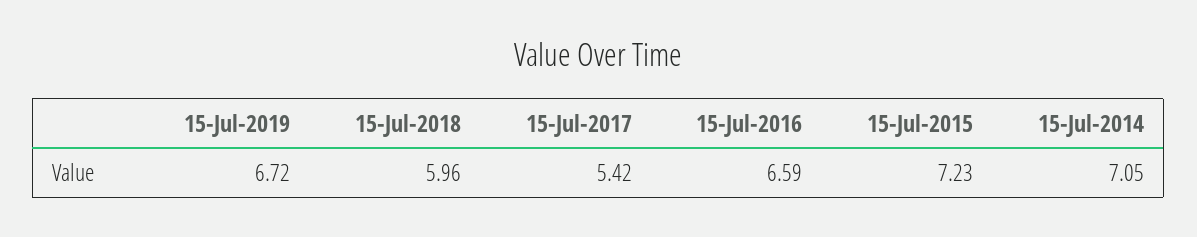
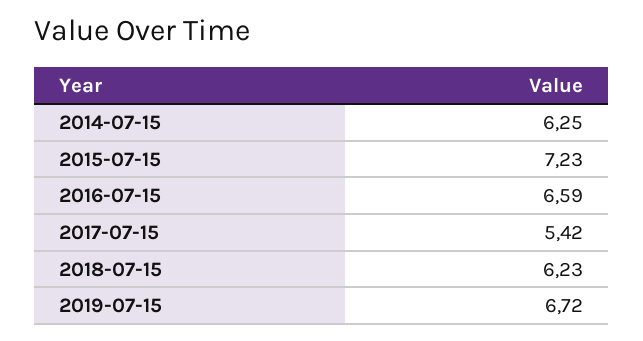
15-Jul-2018: 5.96 -> 6.23
15-Jul-2014: 7.05 -> 6.25

